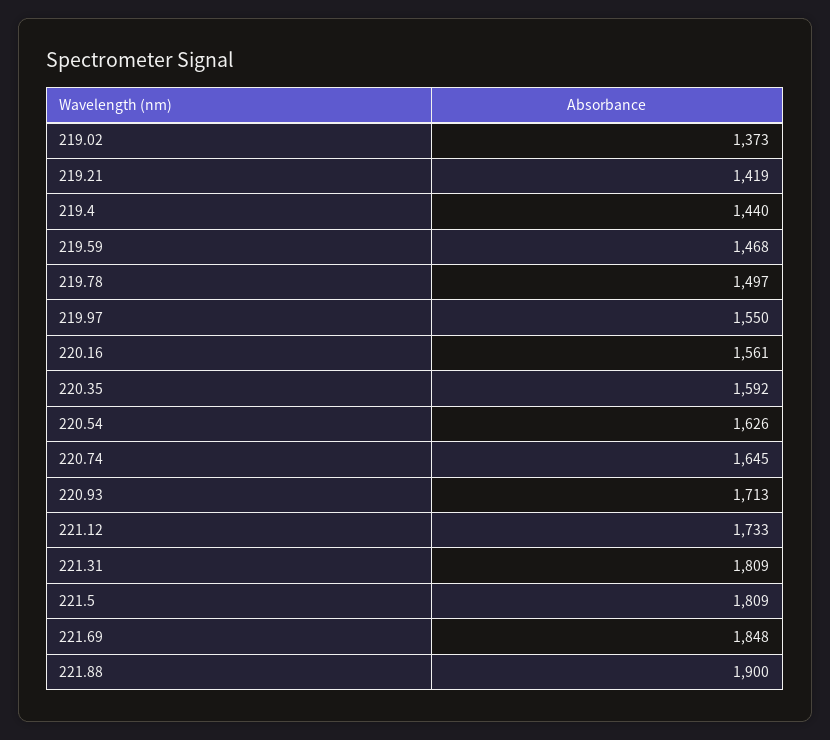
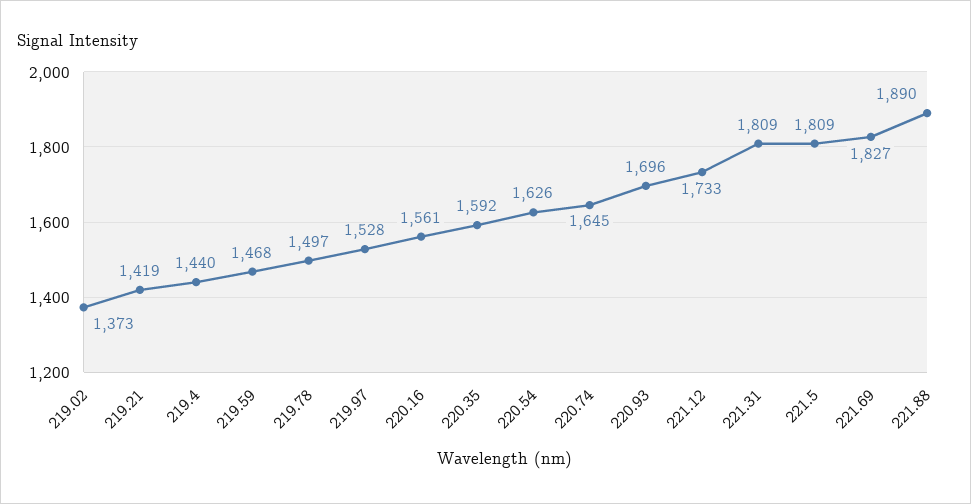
219.97: 1550 -> 1528
220.93: 1713 -> 1696
221.69: 1848 -> 1827
221.88: 1900 -> 1890

